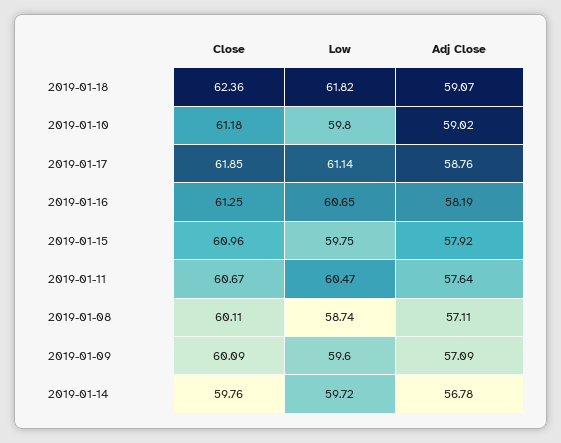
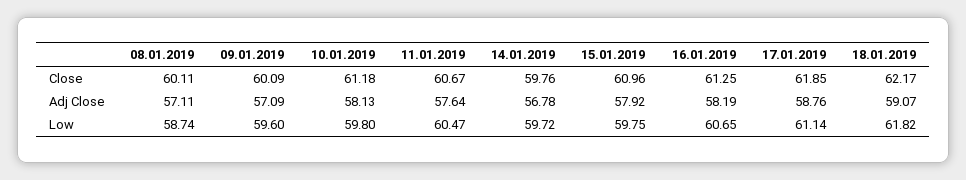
Close, 2019-01-18: 62.36 -> 62.17
Adj Close, 2019-01-10: 59.02 -> 58.13

